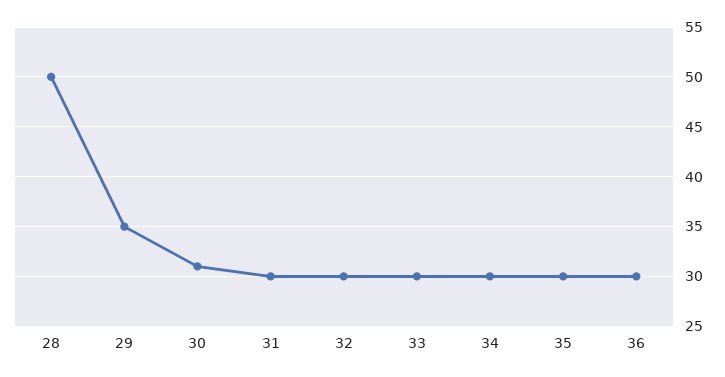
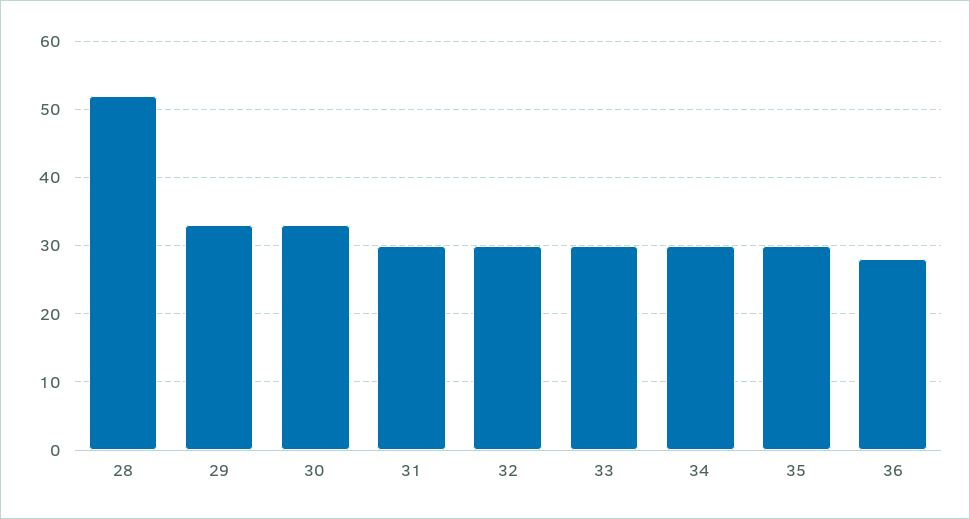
28: 50 -> 52
29: 35 -> 33
30: 31 -> 33
36: 30 -> 28

